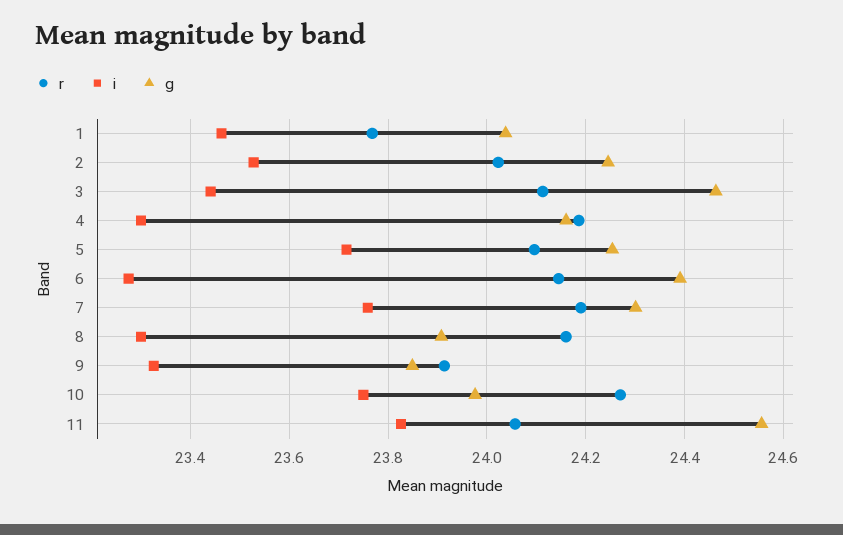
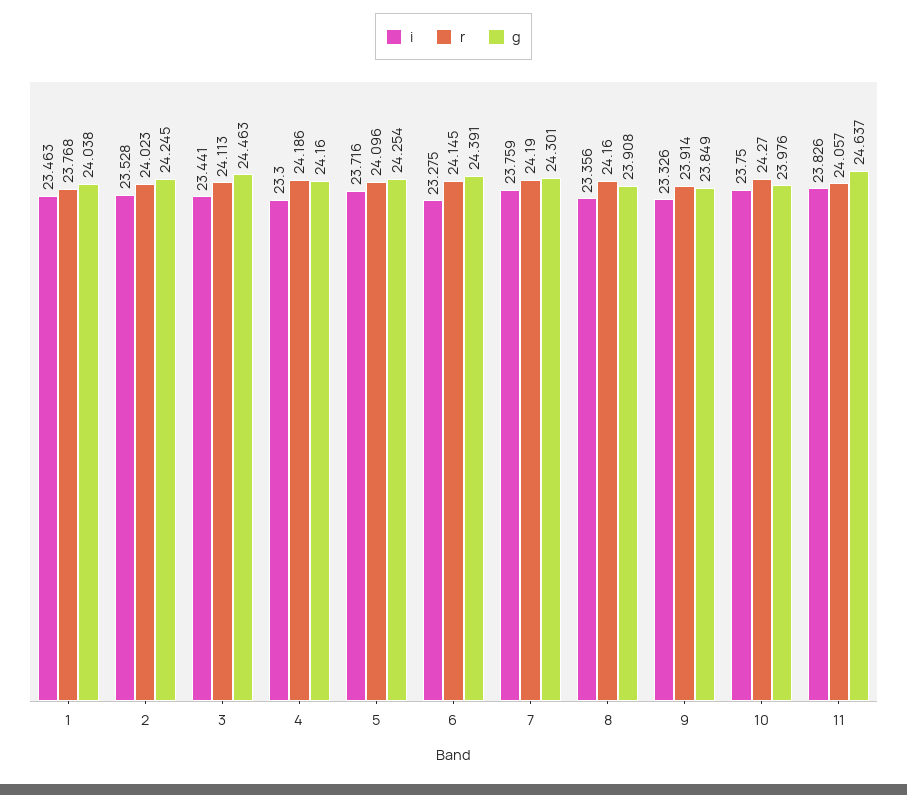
i, 8: 23.3 -> 23.356
g, 11: 24.56 -> 24.637

